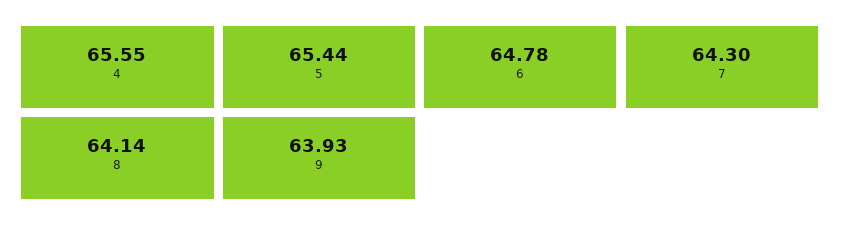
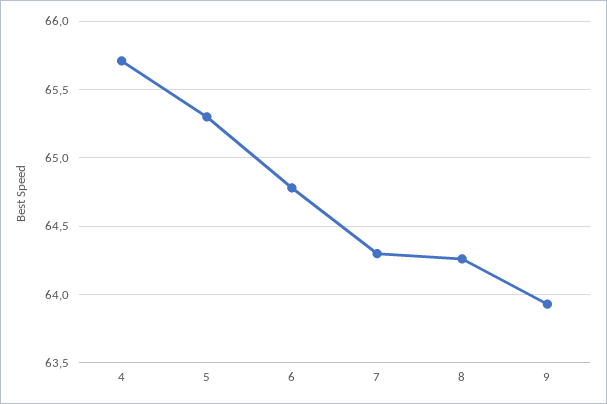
4: 65.55 -> 65.7
5: 65.44 -> 65.3
8: 64.14 -> 64.25

